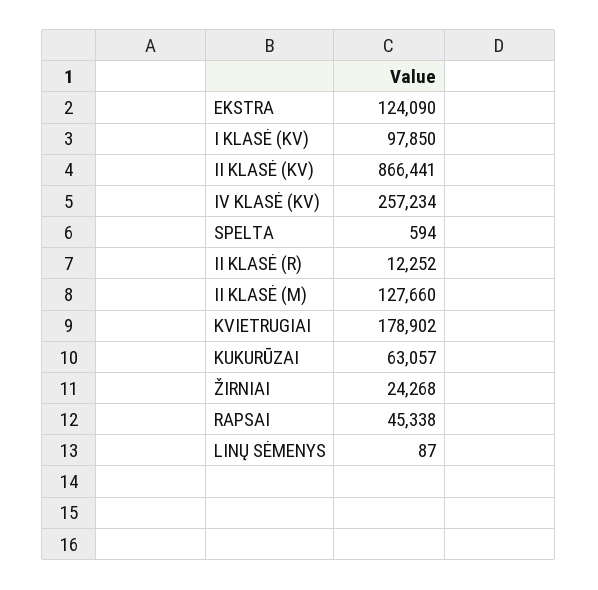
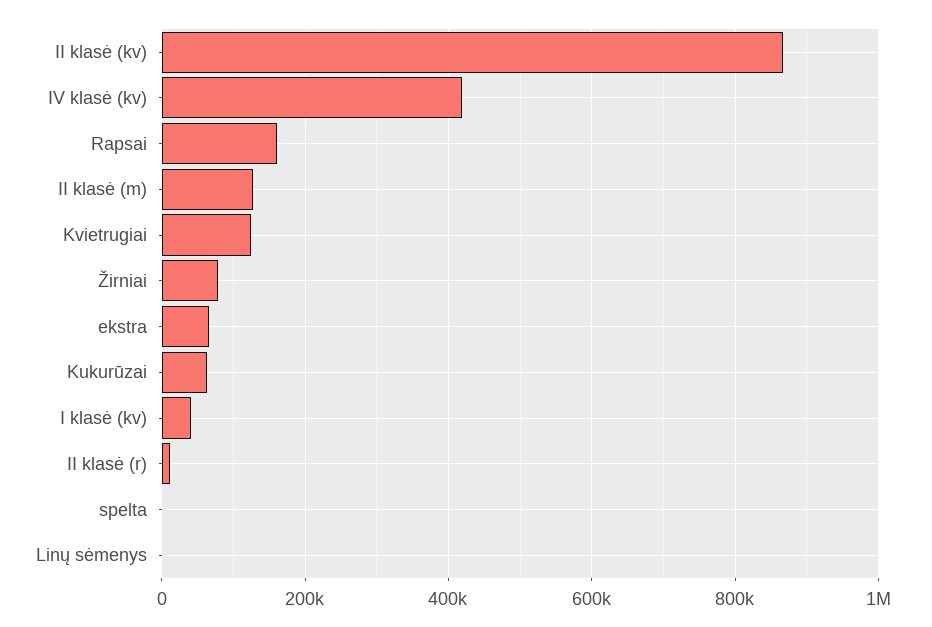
EKSTRA: 124090 -> 60000
I KLASĖ (KV): 97850 -> 40000
IV KLASĖ (KV): 257234 -> 420000
KVIETRUGIAI: 178902 -> 120000
ŽIRNIAI: 24268 -> 80000
RAPSAI: 45338 -> 160000

